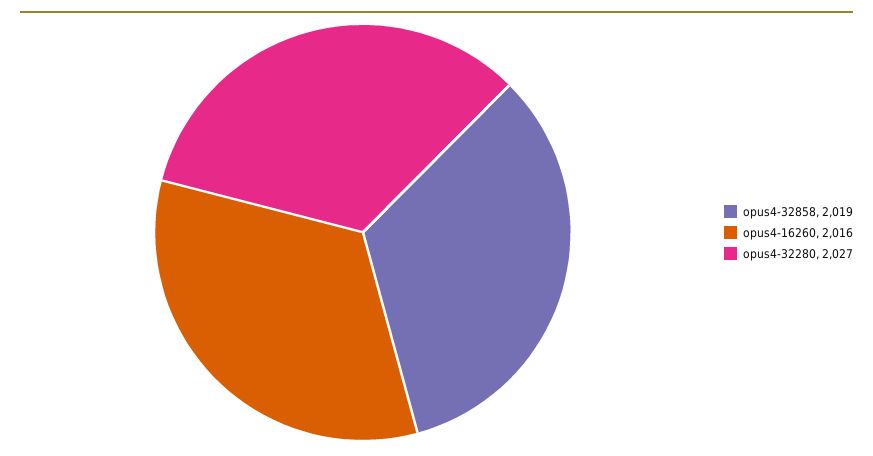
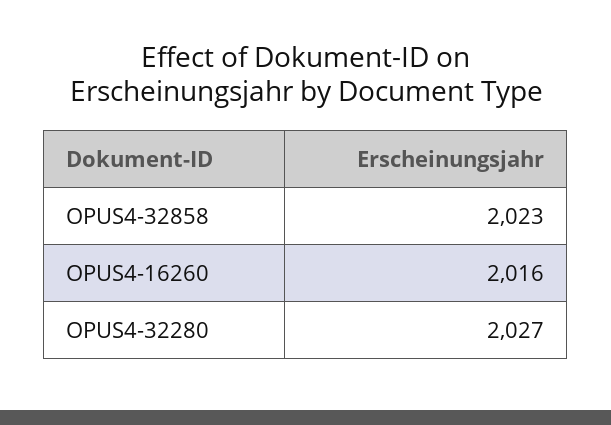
opus4-32858: 2019 -> 2023

